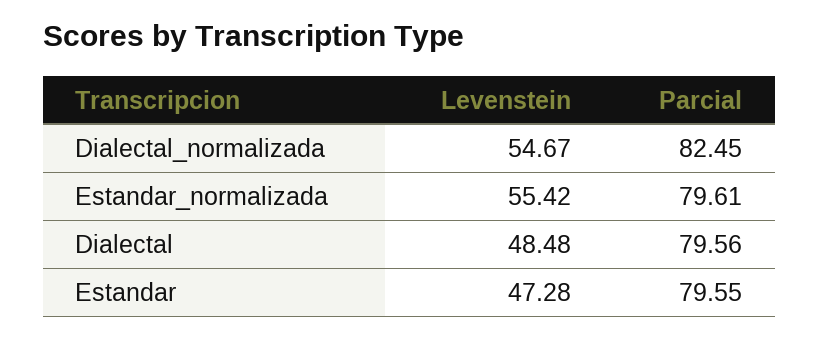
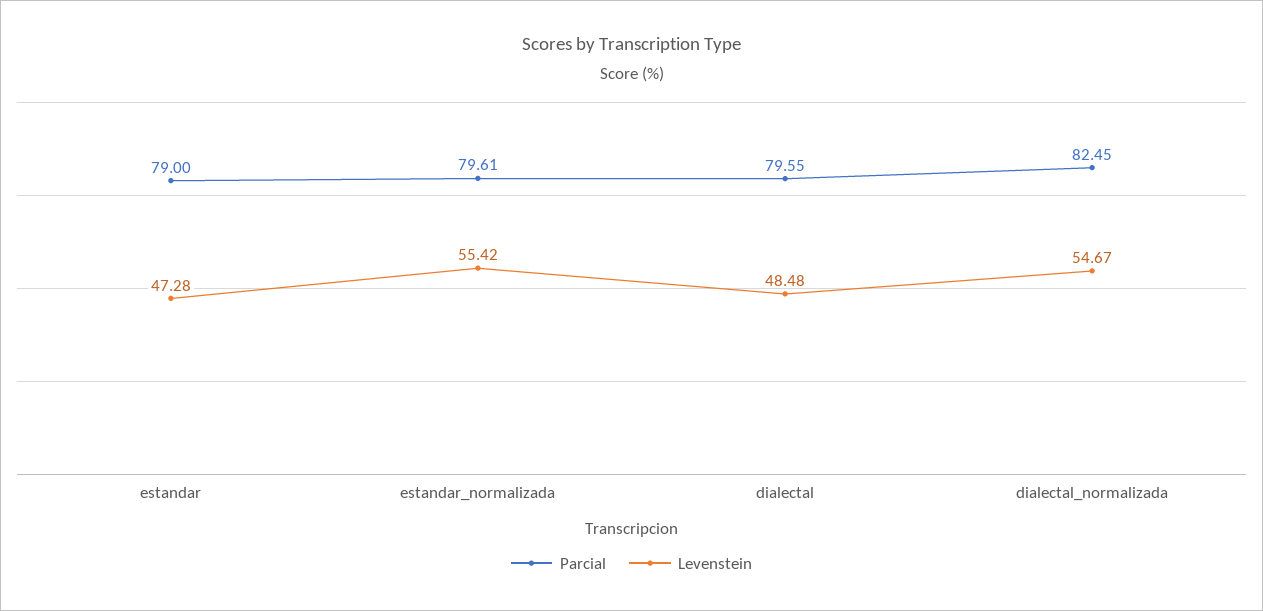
Parcial, Dialectal: 79.56 -> 79.55
Parcial, Estandar: 79.55 -> 79

